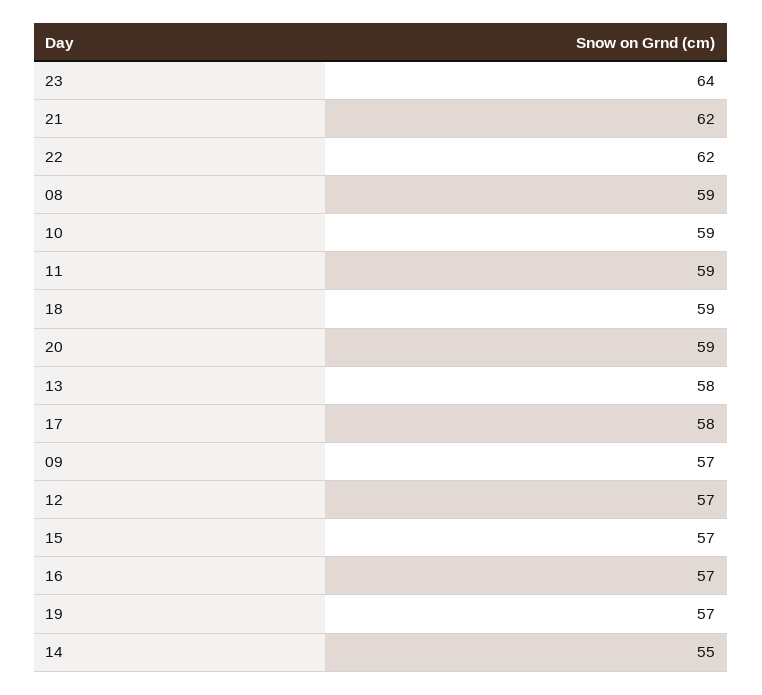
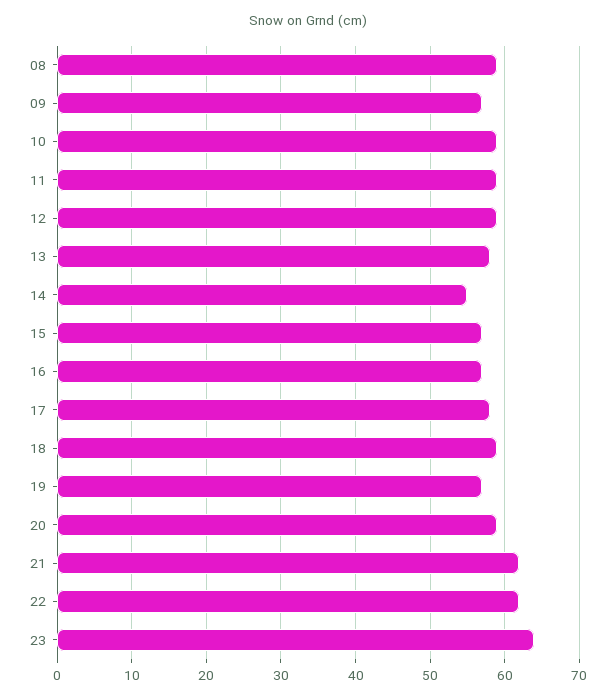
12: 57 -> 59

